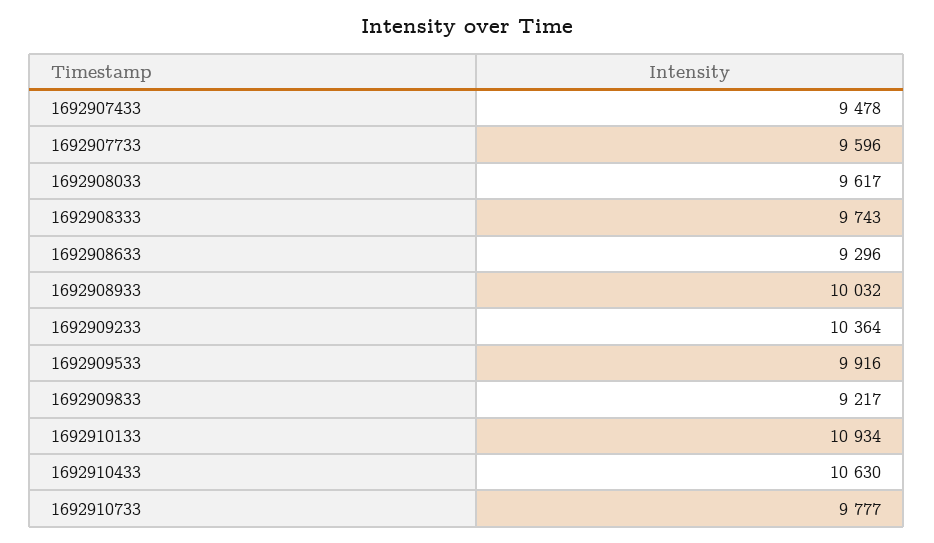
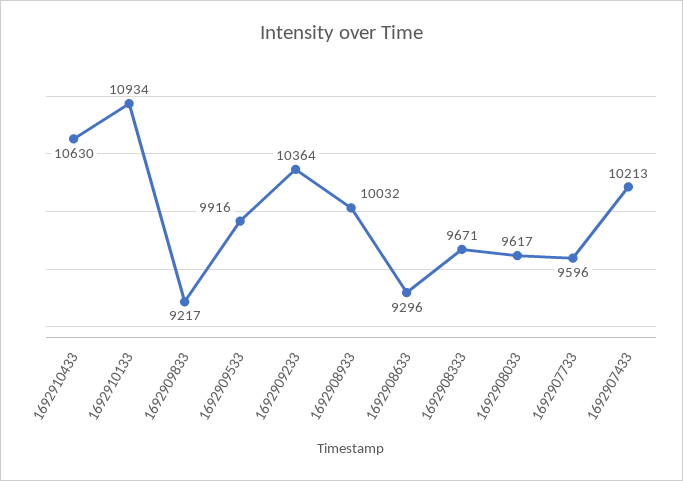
1692907433: 9478 -> 10213
1692908333: 9743 -> 9671
1692910733: 9777 -> none

